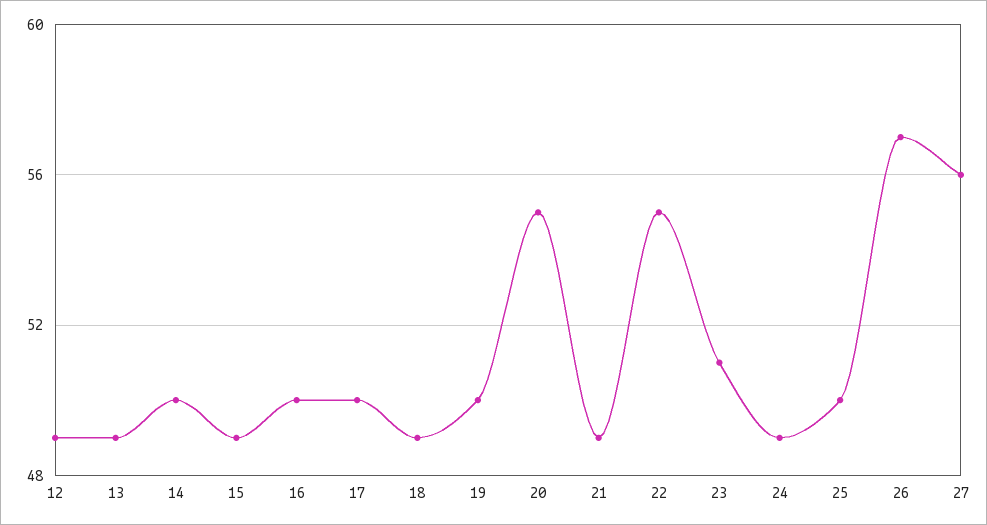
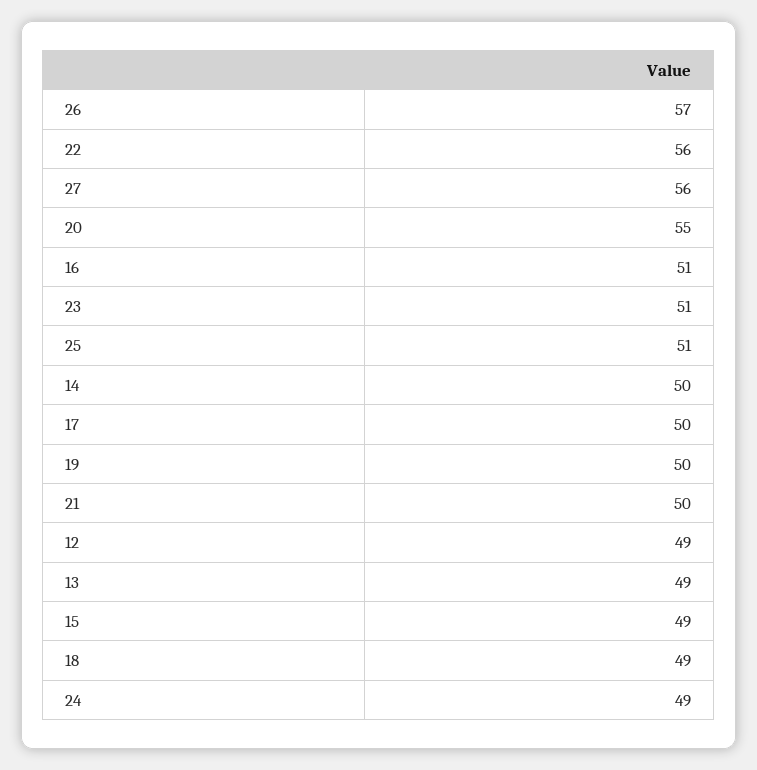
16: 50 -> 51
21: 49 -> 50
22: 55 -> 56
25: 50 -> 51

